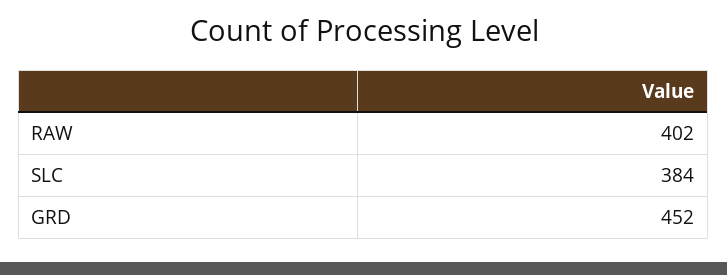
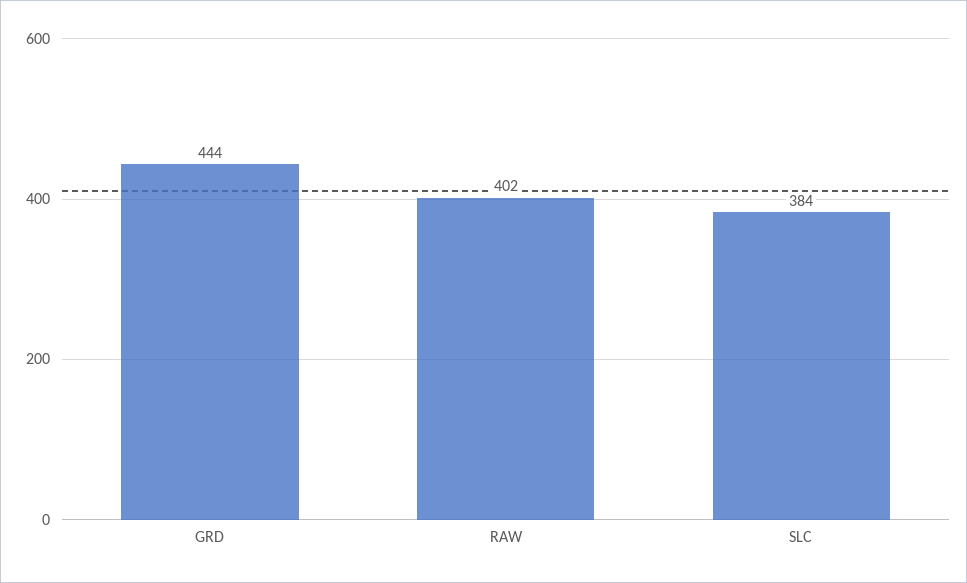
GRD: 452 -> 444

